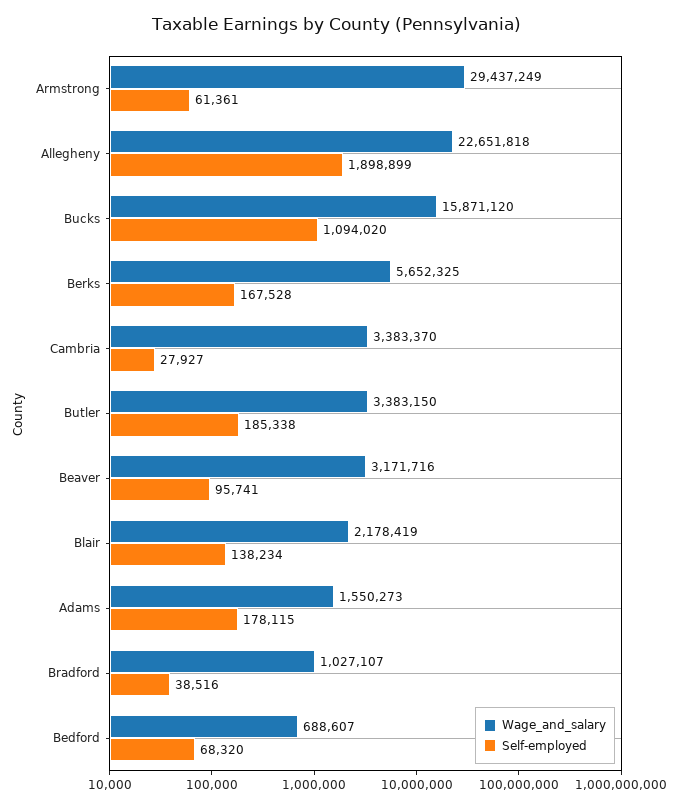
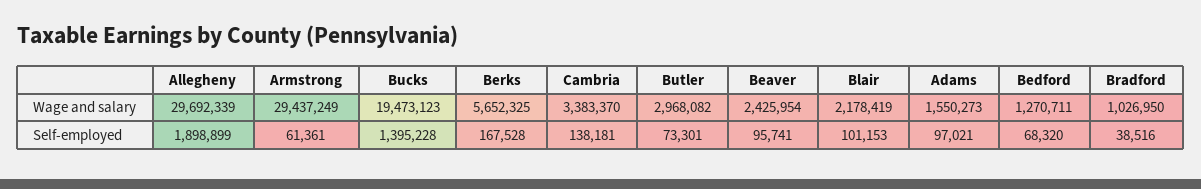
Wage_and_salary, Allegheny: 22651818 -> 29692339
Wage_and_salary, Bucks: 15871120 -> 19473123
Self-employed, Bucks: 1094020 -> 1395228
Self-employed, Cambria: 27927 -> 138181
Wage_and_salary, Butler: 3383150 -> 2968082
Self-employed, Butler: 185338 -> 73301
Wage_and_salary, Beaver: 3171716 -> 2425954
Self-employed, Blair: 138234 -> 101153
Self-employed, Adams: 178115 -> 97021
Wage_and_salary, Bradford: 1027107 -> 1026950
Wage_and_salary, Bedford: 688607 -> 1270711

